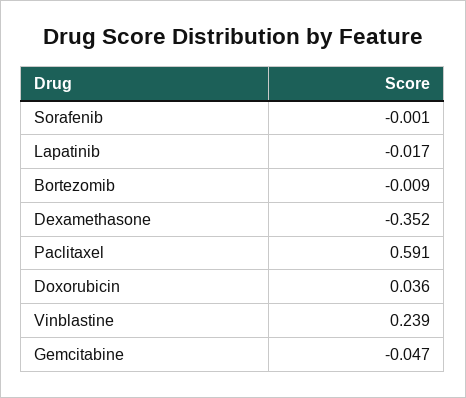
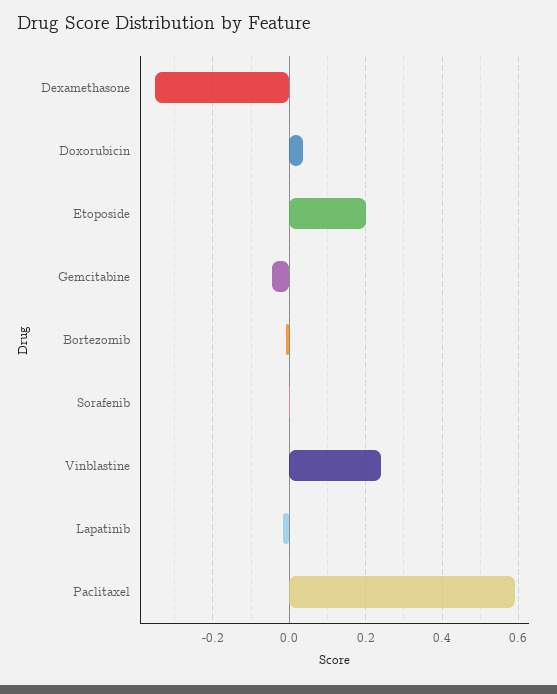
Etoposide: none -> 0.2

